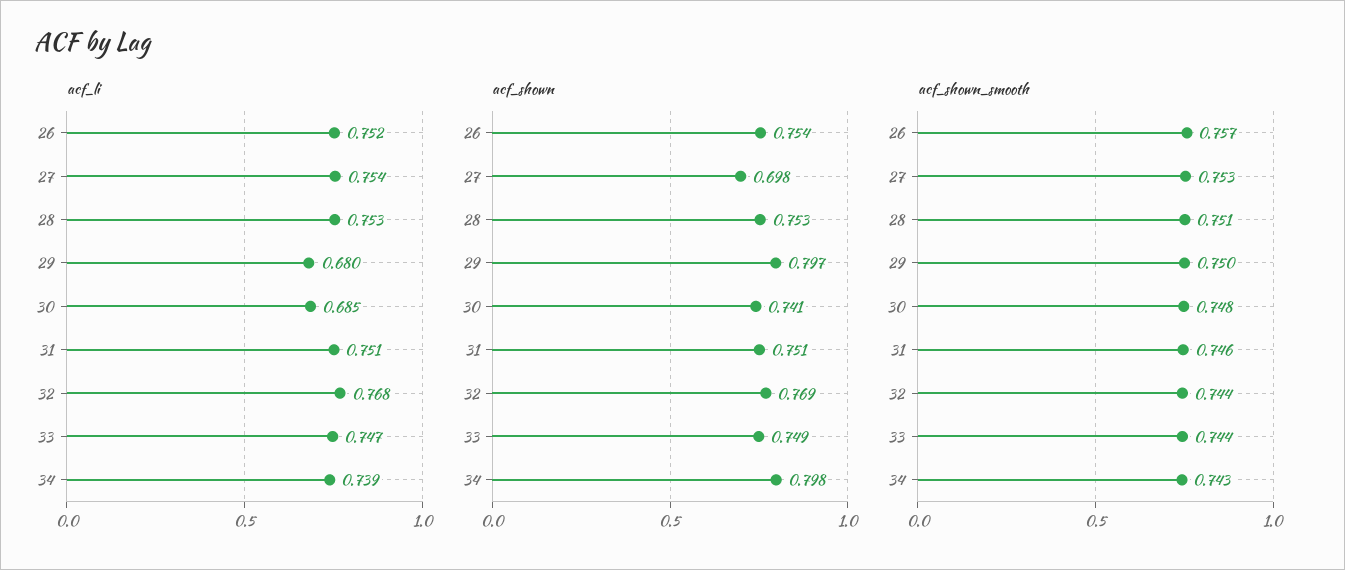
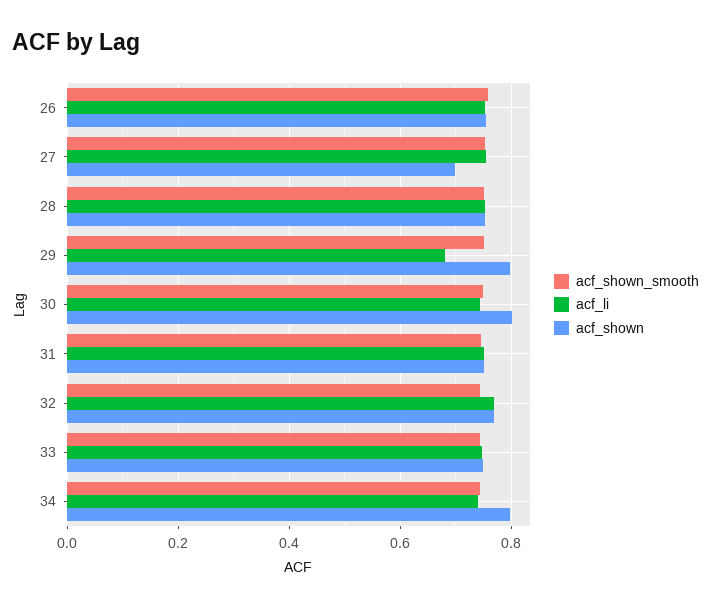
acf_li, 30: 0.685 -> 0.74
acf_shown, 30: 0.741 -> 0.8

